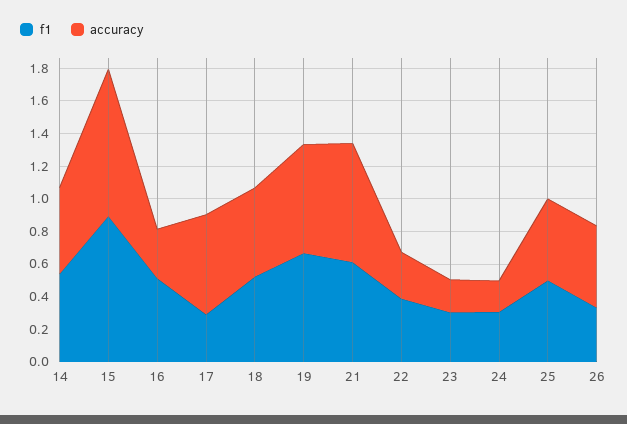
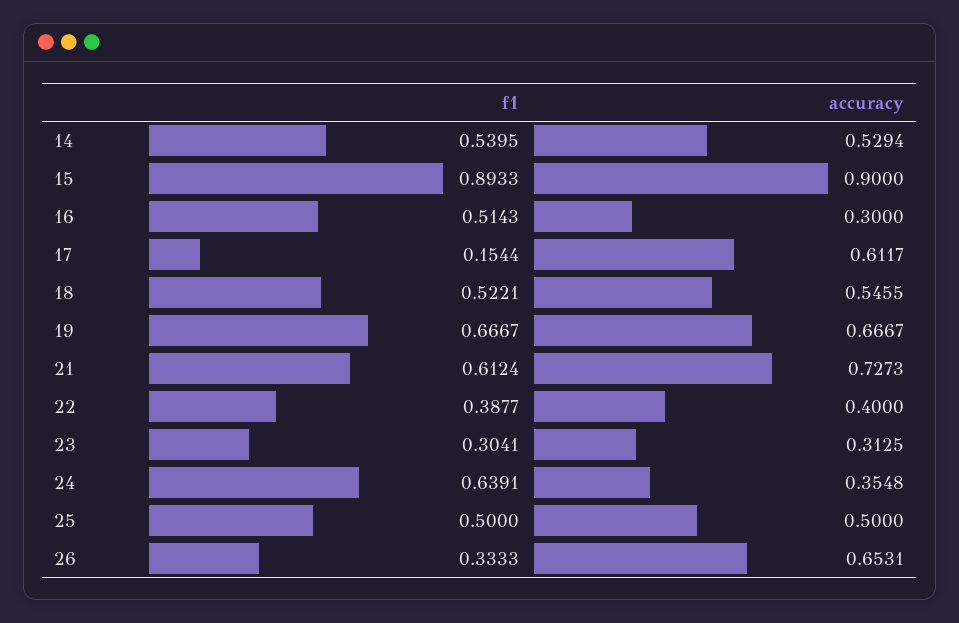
f1, 17: 0.3 -> 0.1544
accuracy, 22: 0.3 -> 0.4
accuracy, 23: 0.2 -> 0.3125
f1, 24: 0.3 -> 0.6391
accuracy, 24: 0.2 -> 0.3548
accuracy, 26: 0.5 -> 0.6531

